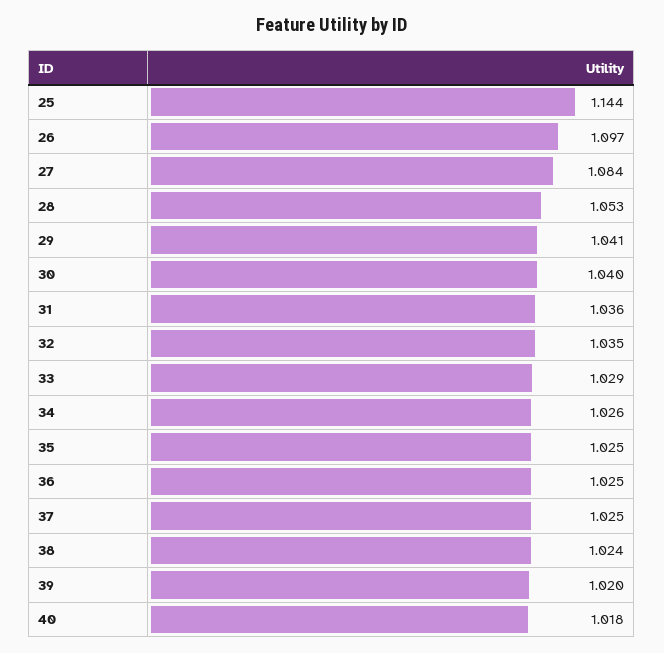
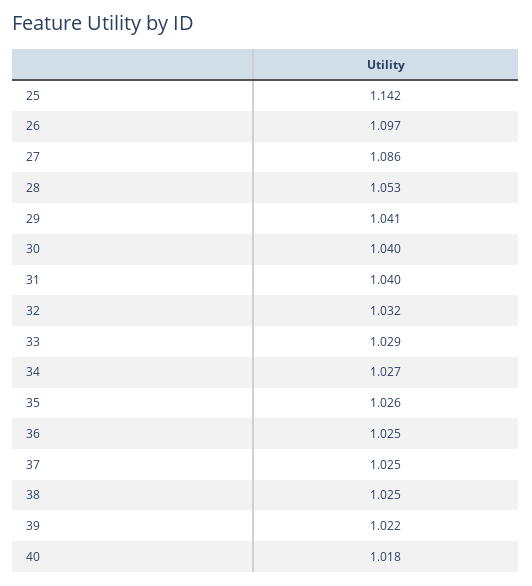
25: 1.144 -> 1.142
27: 1.084 -> 1.086
31: 1.036 -> 1.04
32: 1.035 -> 1.032
34: 1.026 -> 1.027
35: 1.025 -> 1.026
38: 1.024 -> 1.025
39: 1.02 -> 1.022

